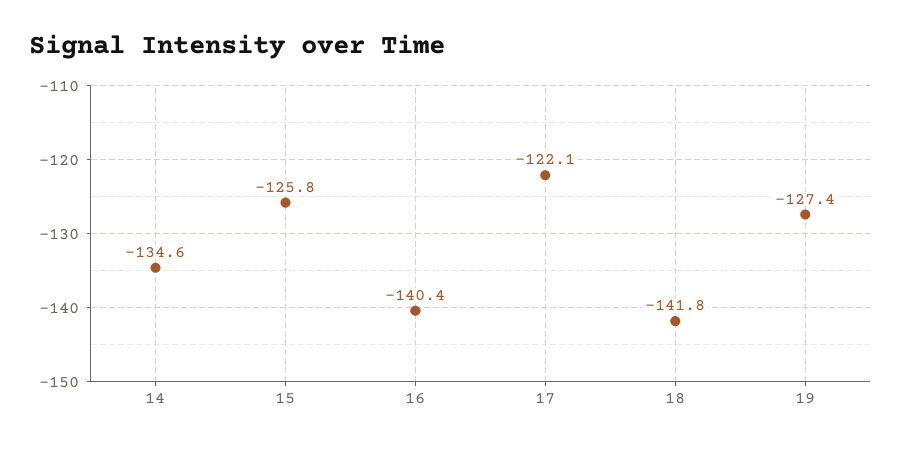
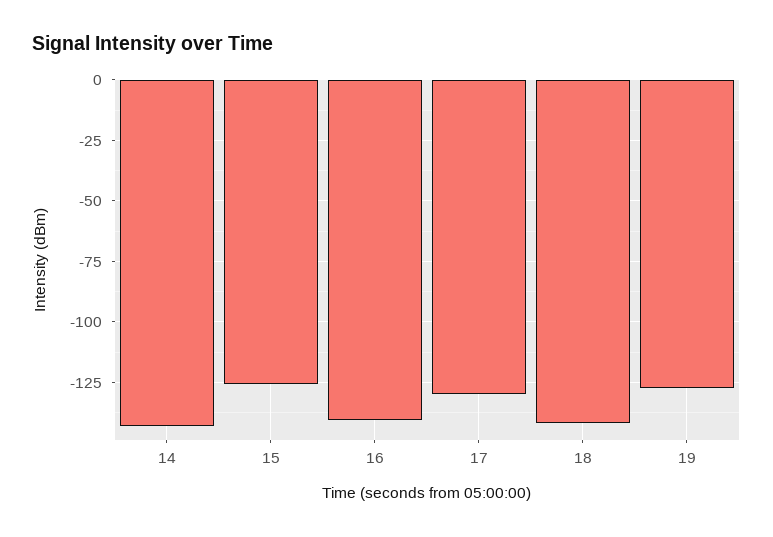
14: -134.6 -> -142.5
17: -122.1 -> -130

